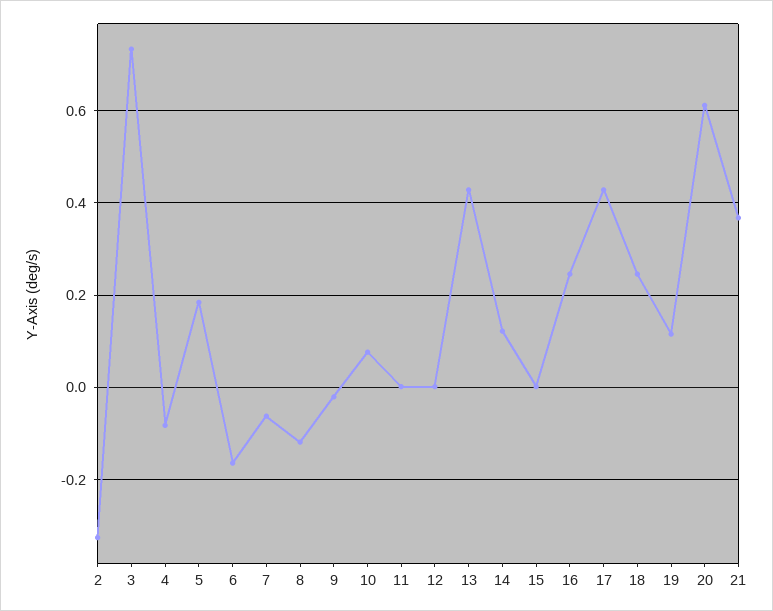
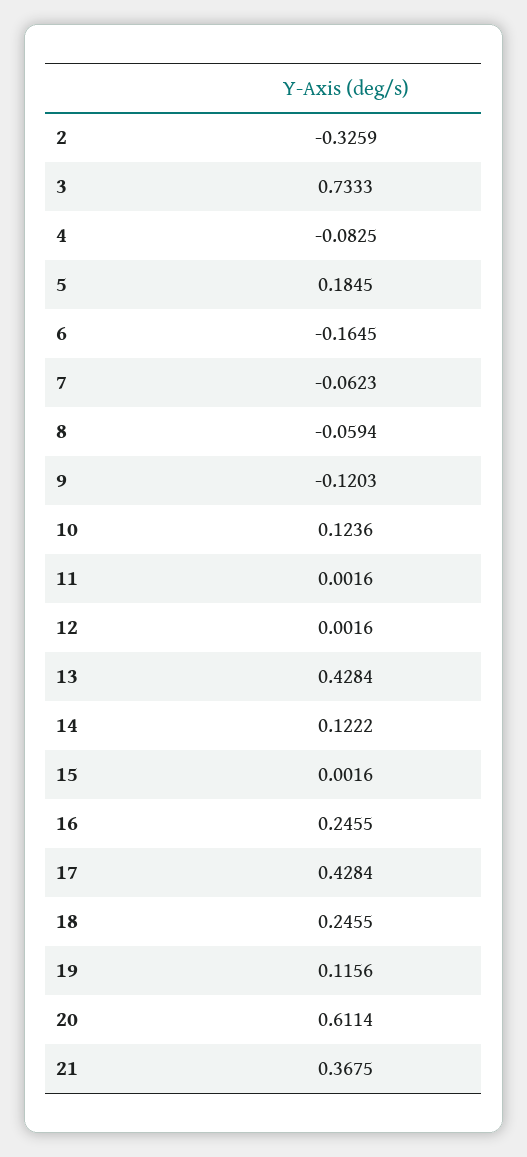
8: -0.12 -> -0.0594
9: -0.02 -> -0.1203
10: 0.08 -> 0.1236

